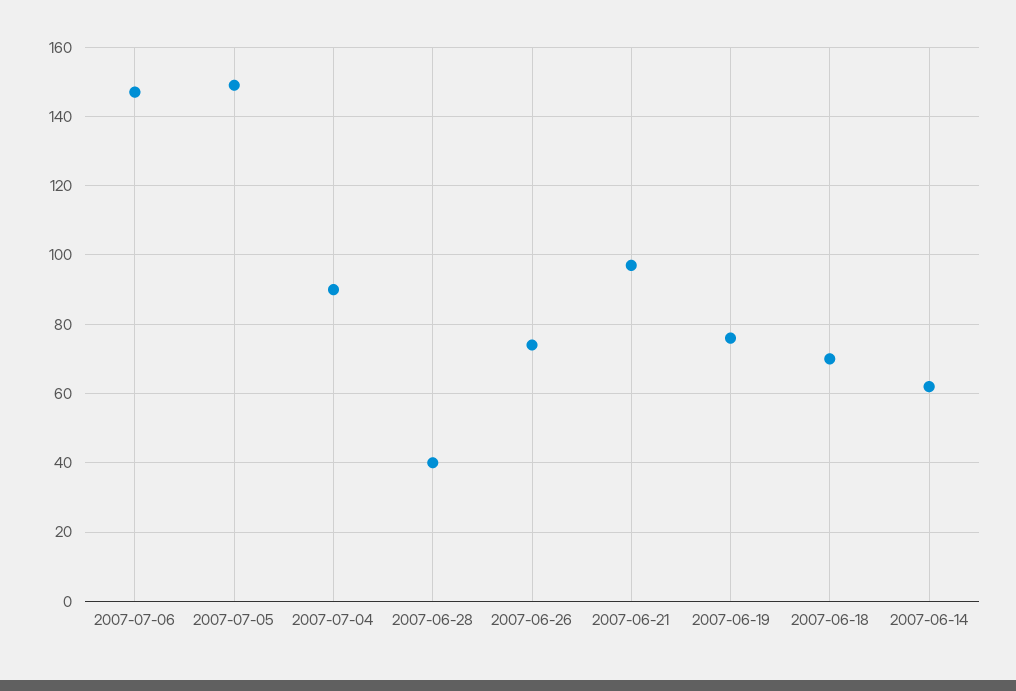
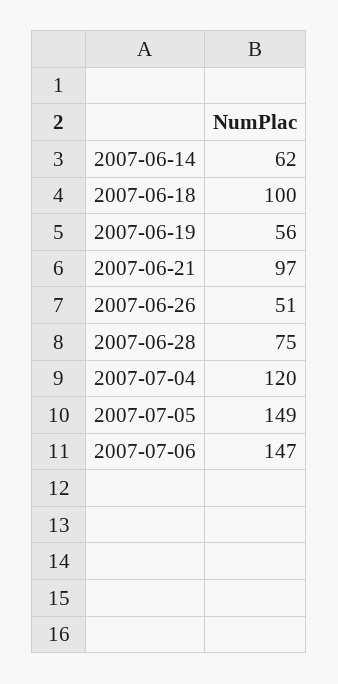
2007-07-04: 90 -> 120
2007-06-28: 40 -> 75
2007-06-26: 75 -> 51
2007-06-19: 75 -> 56
2007-06-18: 70 -> 100

